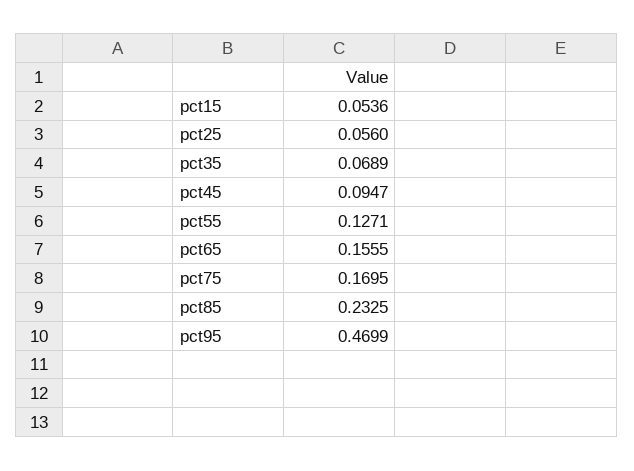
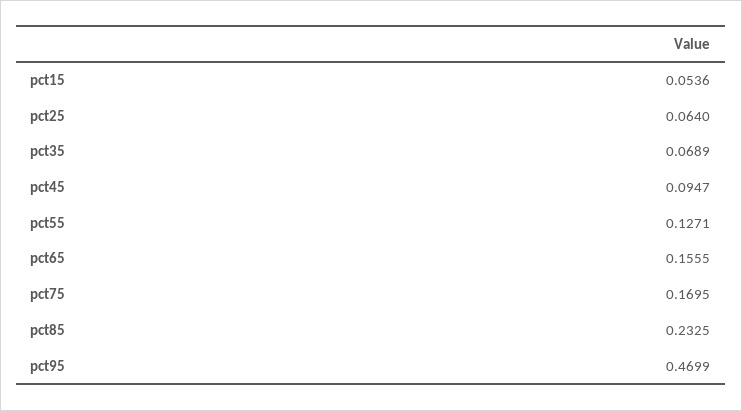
pct25: 0.056 -> 0.064

